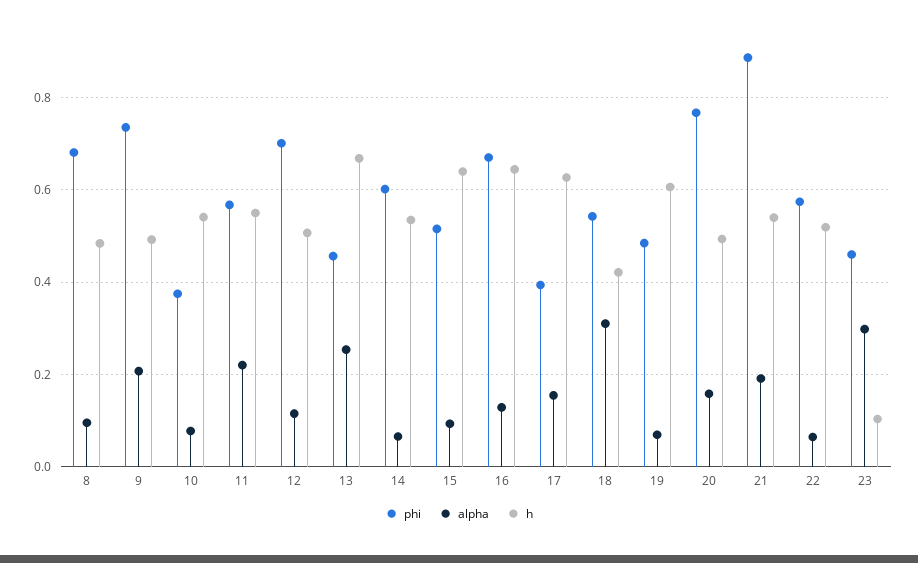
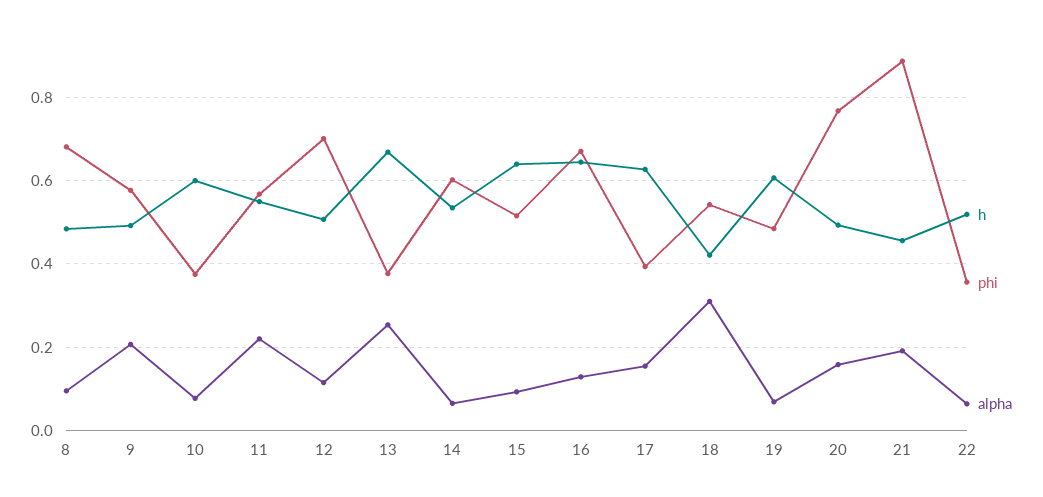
phi, 9: 0.74 -> 0.58
h, 10: 0.54 -> 0.6
phi, 13: 0.46 -> 0.38
h, 21: 0.54 -> 0.46
phi, 22: 0.58 -> 0.36
phi, 23: 0.46 -> none
alpha, 23: 0.3 -> none
h, 23: 0.1 -> none

